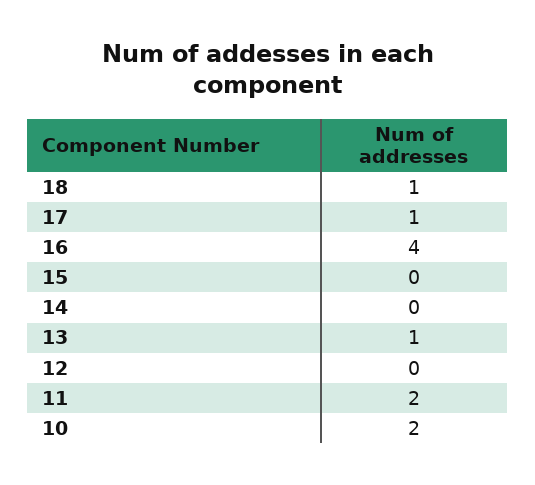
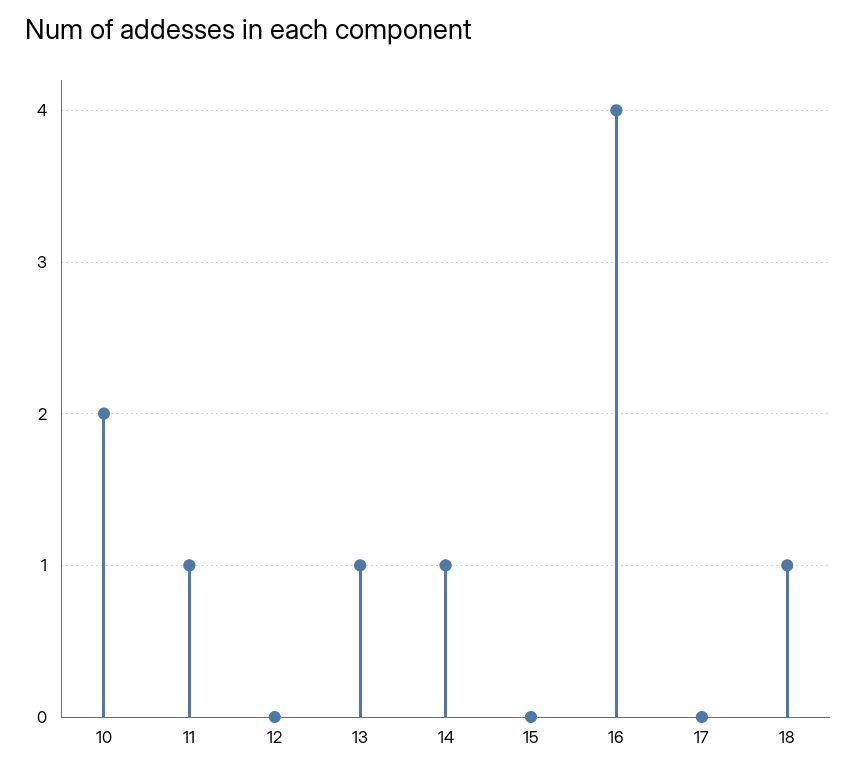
17: 1 -> 0
14: 0 -> 1
11: 2 -> 1

